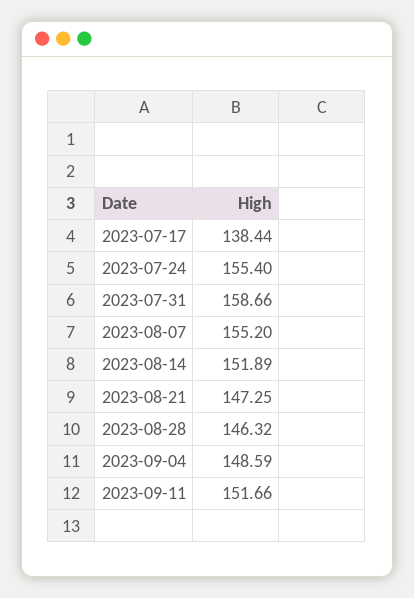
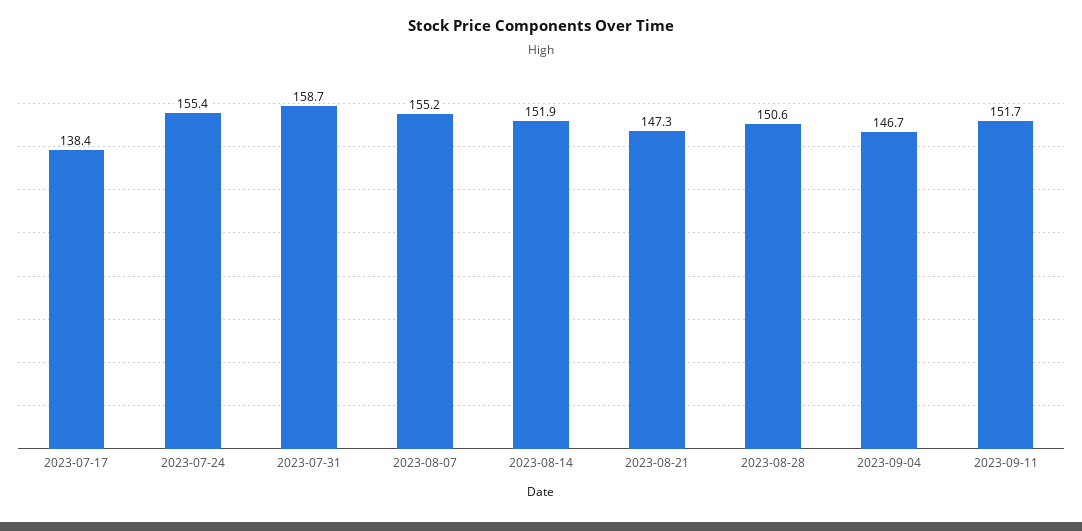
2023-08-28: 146.32 -> 150.6
2023-09-04: 148.59 -> 146.7

